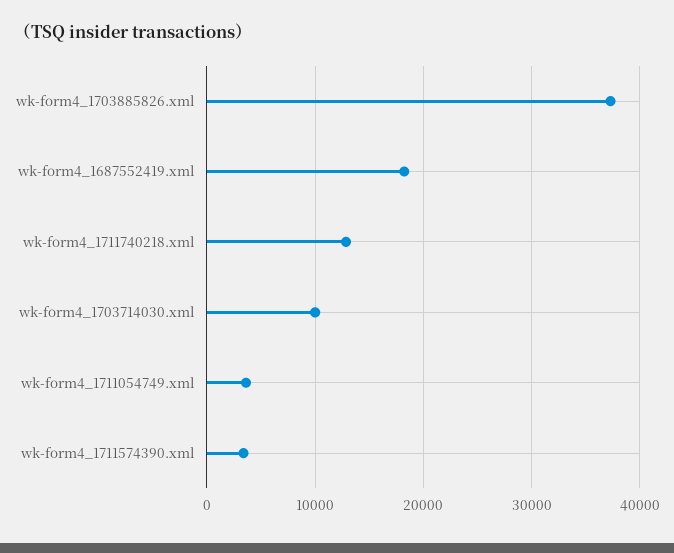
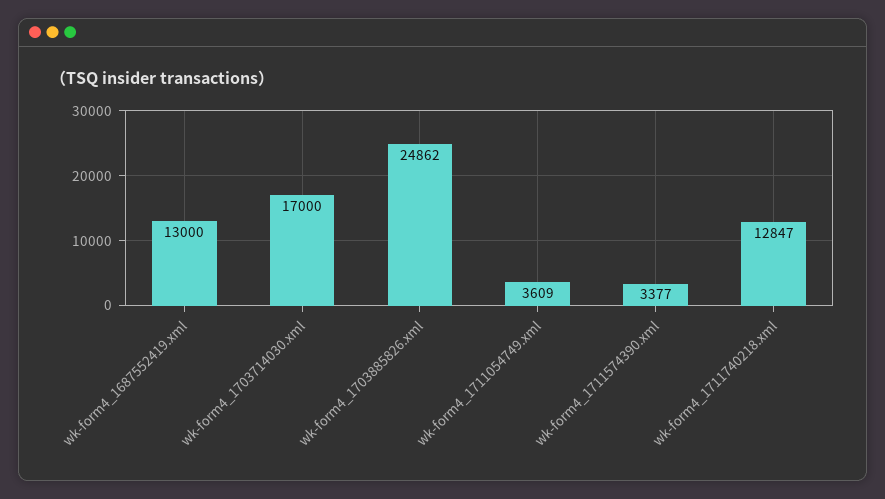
wk-form4_1703885826.xml: 37000 -> 24862
wk-form4_1687552419.xml: 18000 -> 13000
wk-form4_1703714030.xml: 10000 -> 17000

